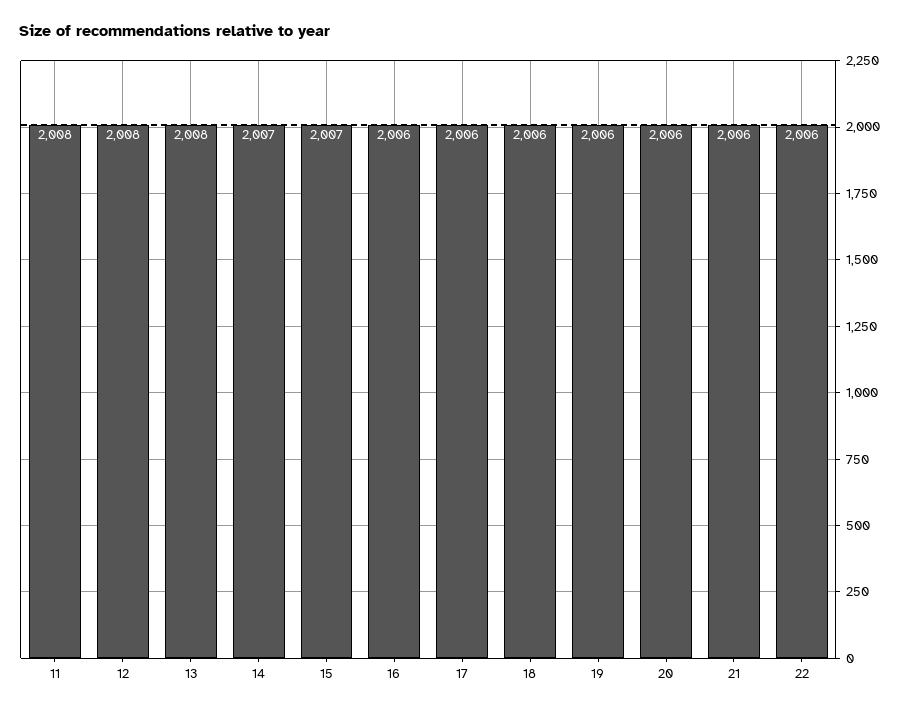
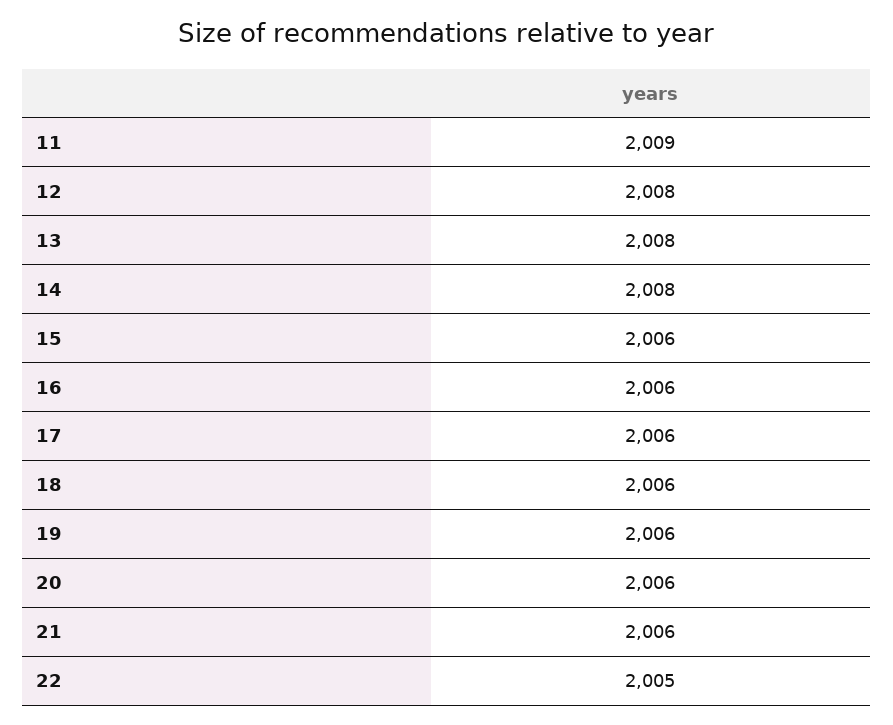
11: 2008 -> 2009
14: 2007 -> 2008
15: 2007 -> 2006
22: 2006 -> 2005

